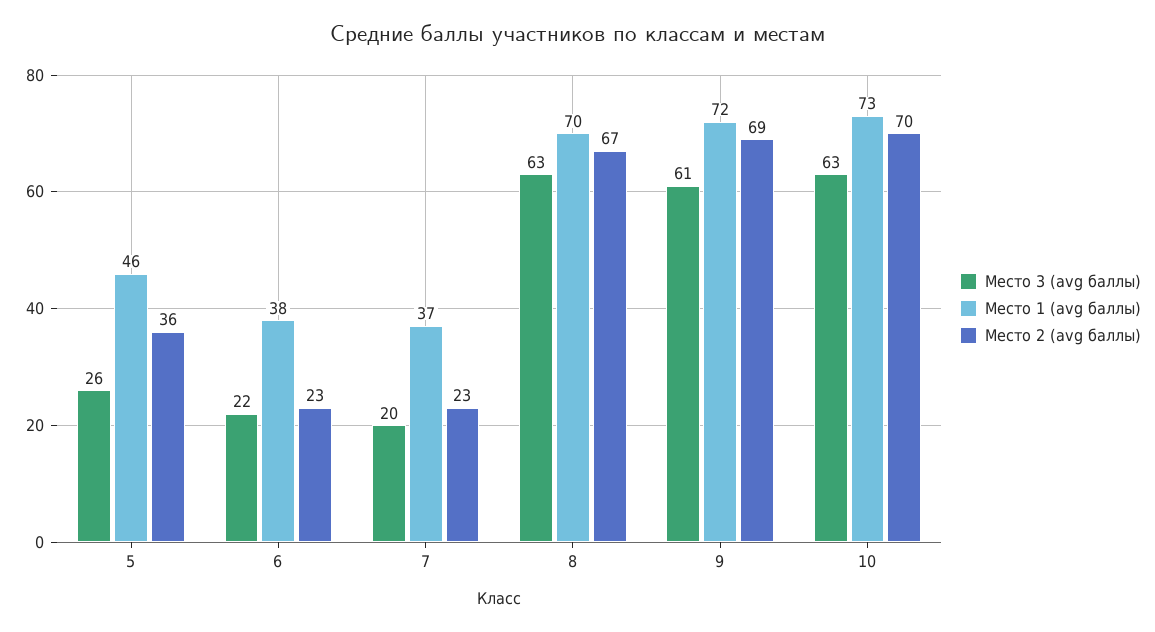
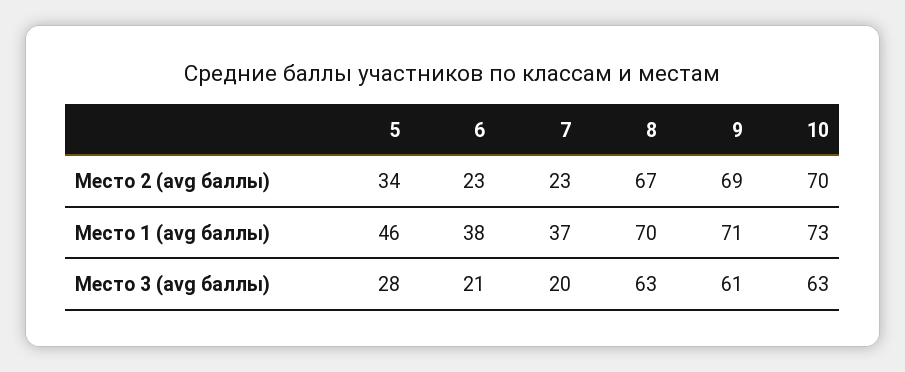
Место 3 (avg баллы), 5: 26 -> 28
Место 2 (avg баллы), 5: 36 -> 34
Место 3 (avg баллы), 6: 22 -> 21
Место 1 (avg баллы), 9: 72 -> 71

